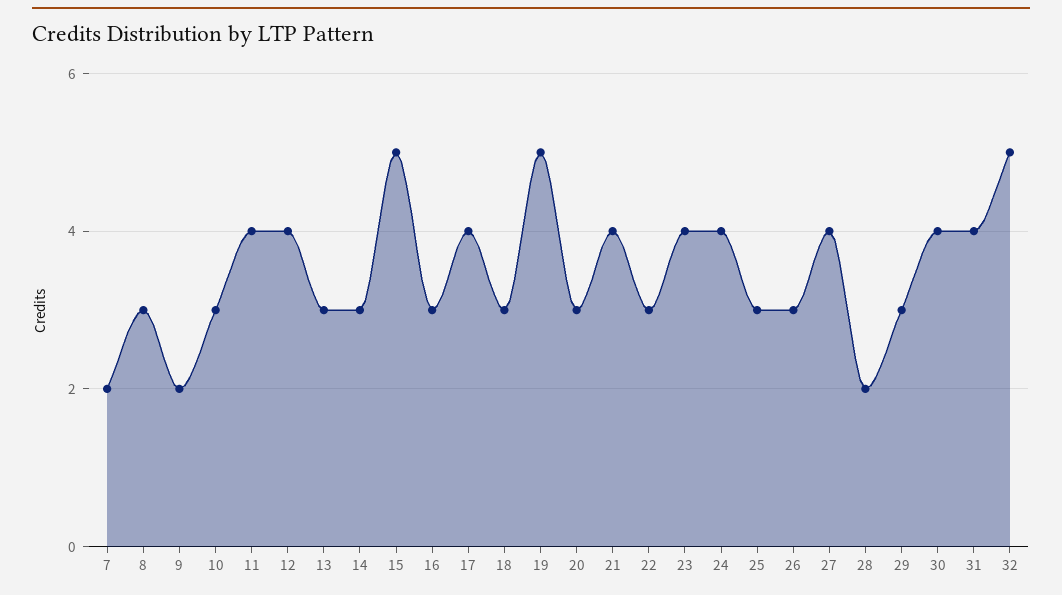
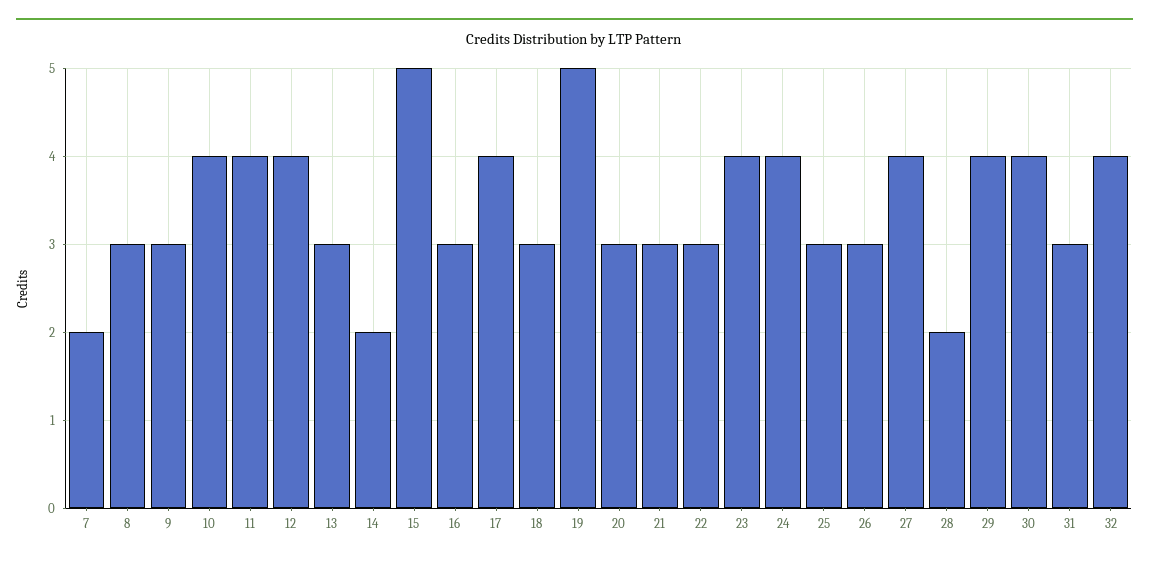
9: 2 -> 3
10: 3 -> 4
14: 3 -> 2
21: 4 -> 3
29: 3 -> 4
31: 4 -> 3
32: 5 -> 4

